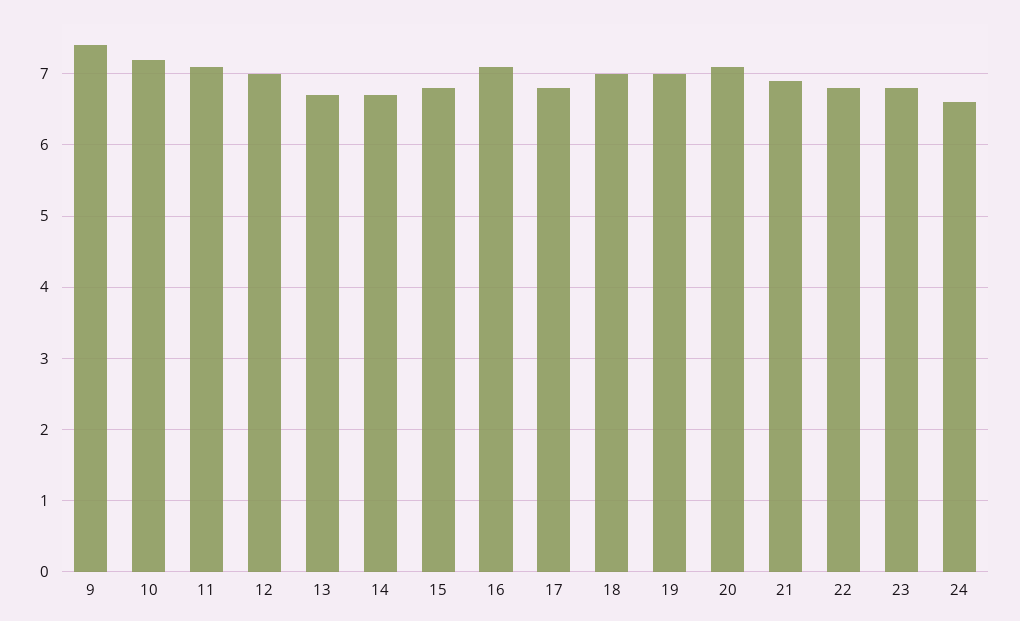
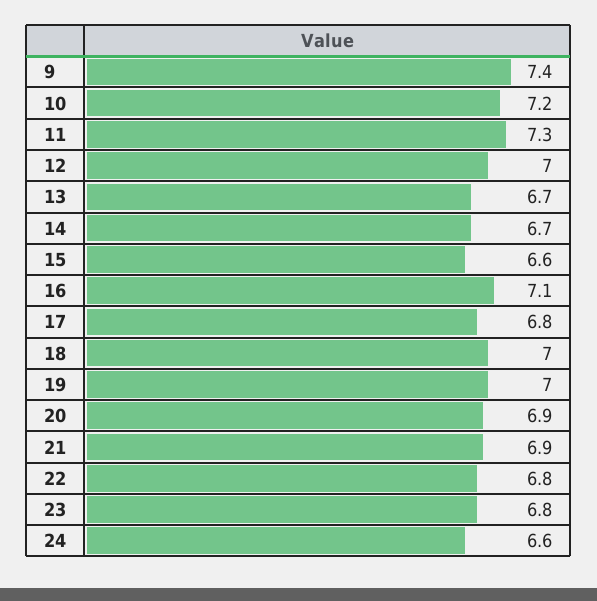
11: 7.1 -> 7.3
15: 6.8 -> 6.6
20: 7.1 -> 6.9

